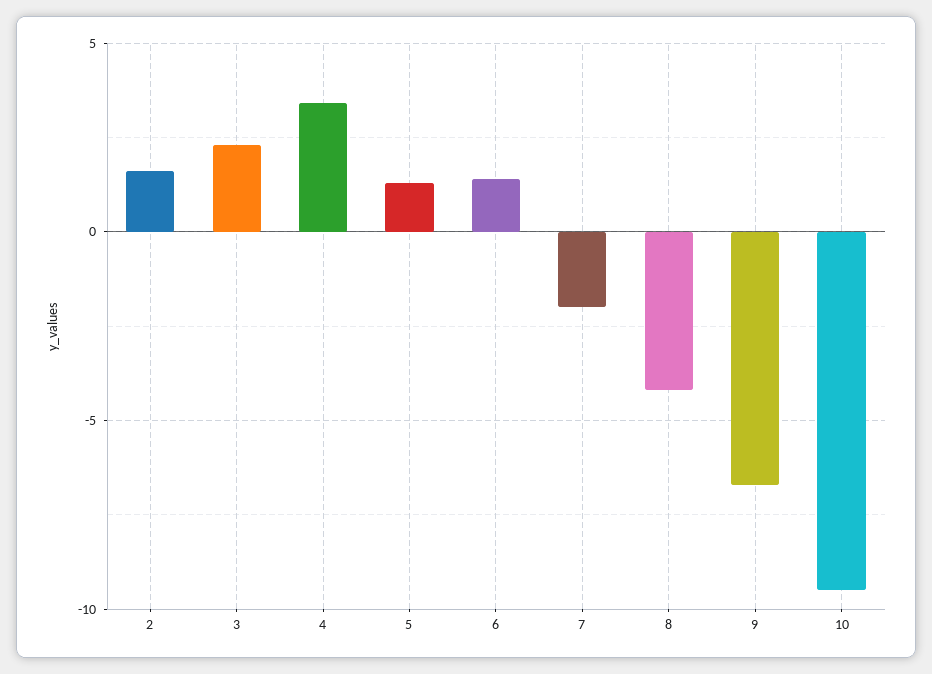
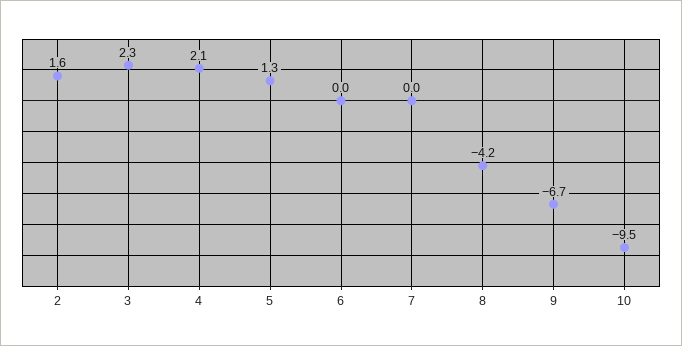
4: 3.5 -> 2.1
6: 1.5 -> 0
7: -2 -> 0

